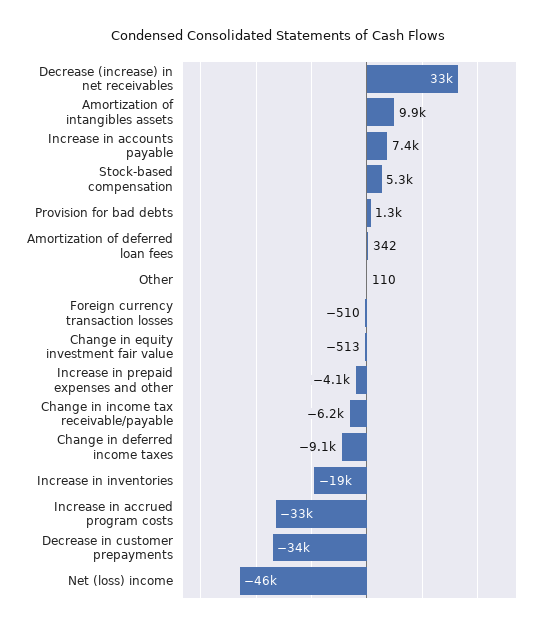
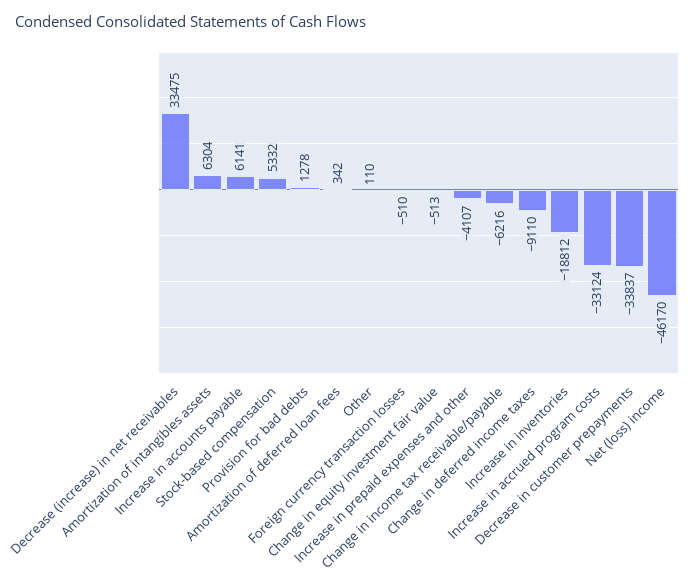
Amortization of intangibles assets: 9900 -> 6304
Increase in accounts payable: 7400 -> 6141

